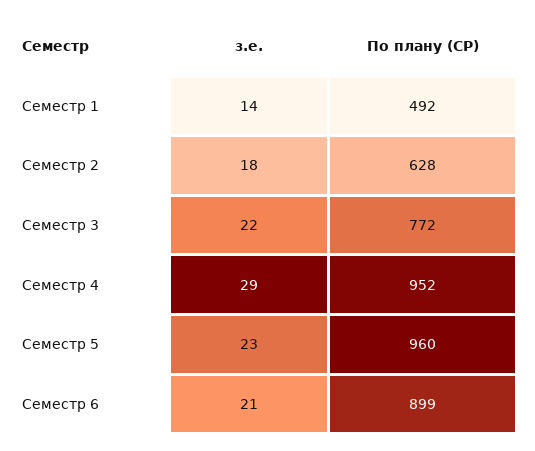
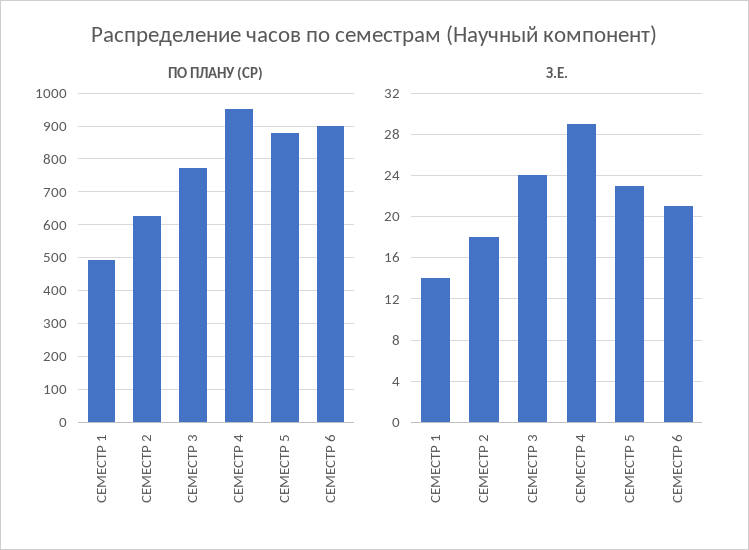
з.е., Семестр 3: 22 -> 24
По плану (СР), Семестр 5: 960 -> 880

